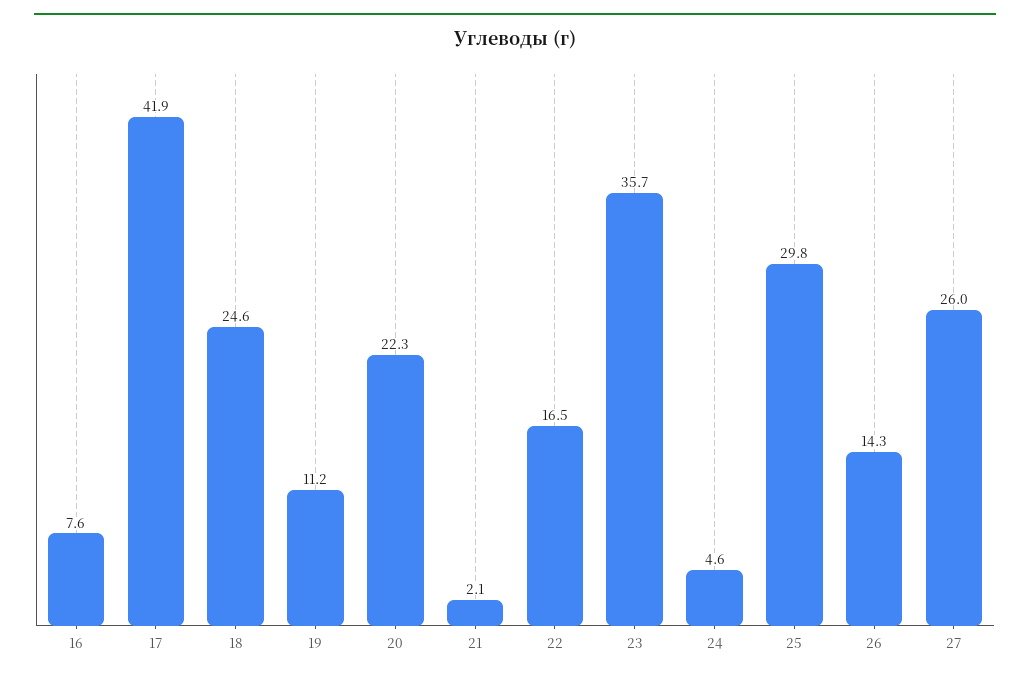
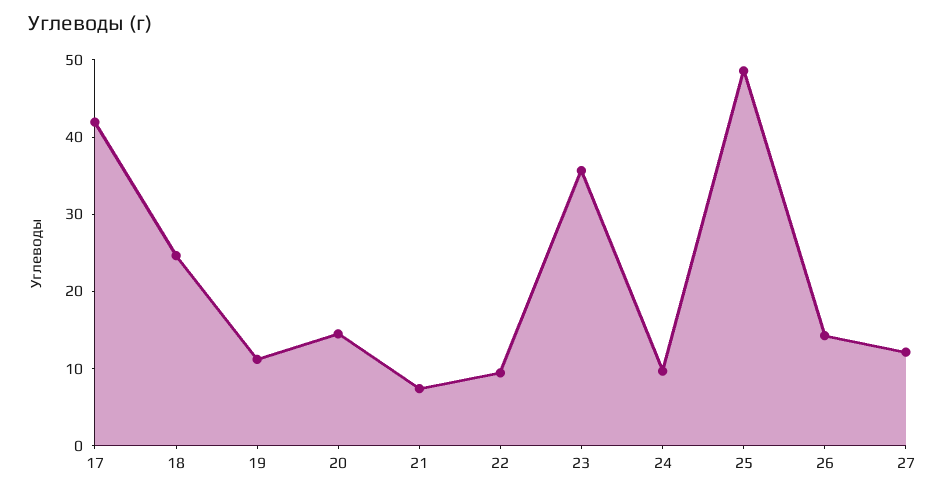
16: 7.6 -> none
20: 22.3 -> 14
21: 2.1 -> 8
22: 16.5 -> 10
24: 4.6 -> 10
25: 29.8 -> 48
27: 26 -> 12

